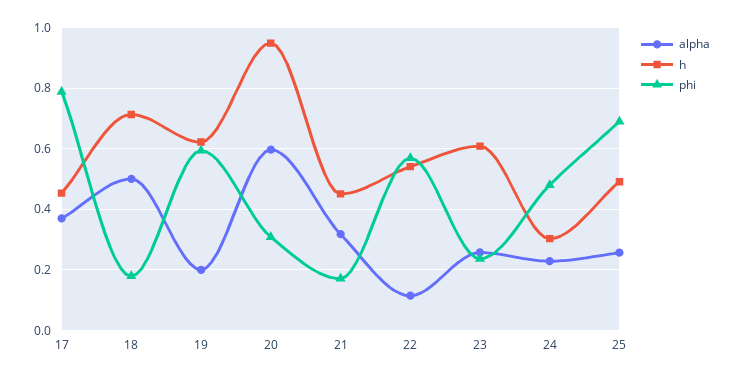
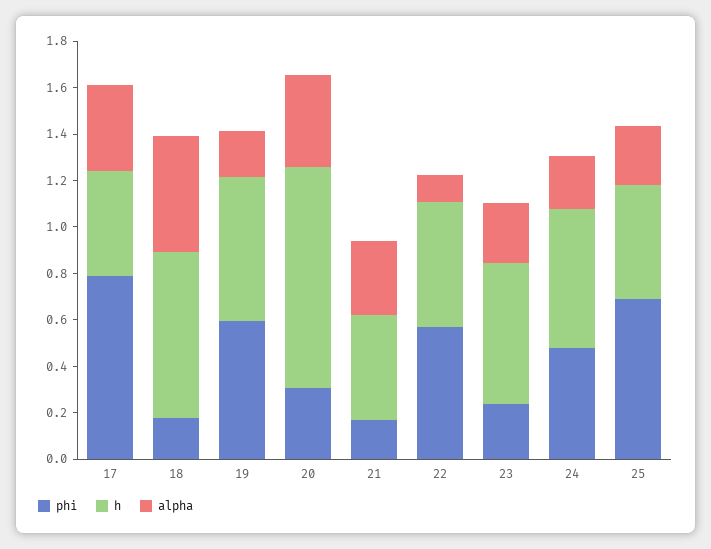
alpha, 20: 0.6 -> 0.4
h, 24: 0.3 -> 0.6

